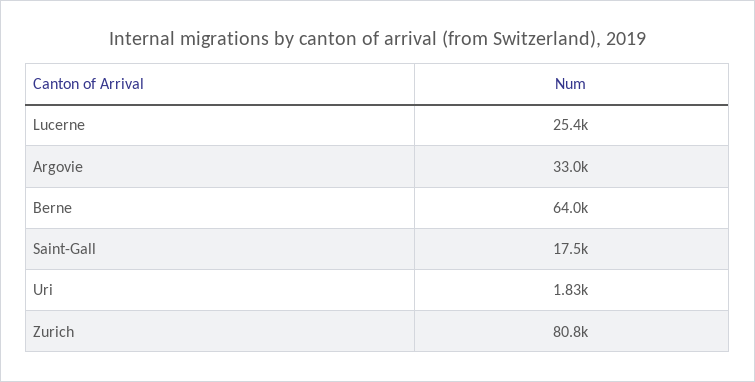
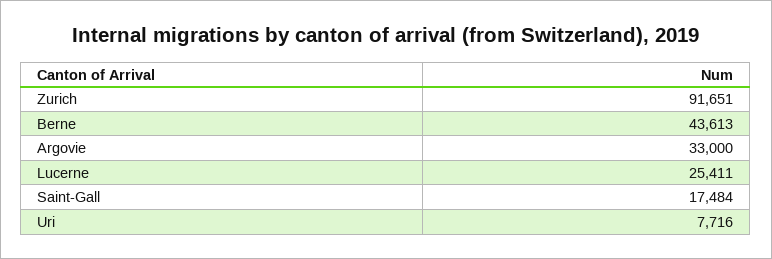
Berne: 64000 -> 43613
Uri: 1830 -> 7716
Zurich: 80800 -> 91651

